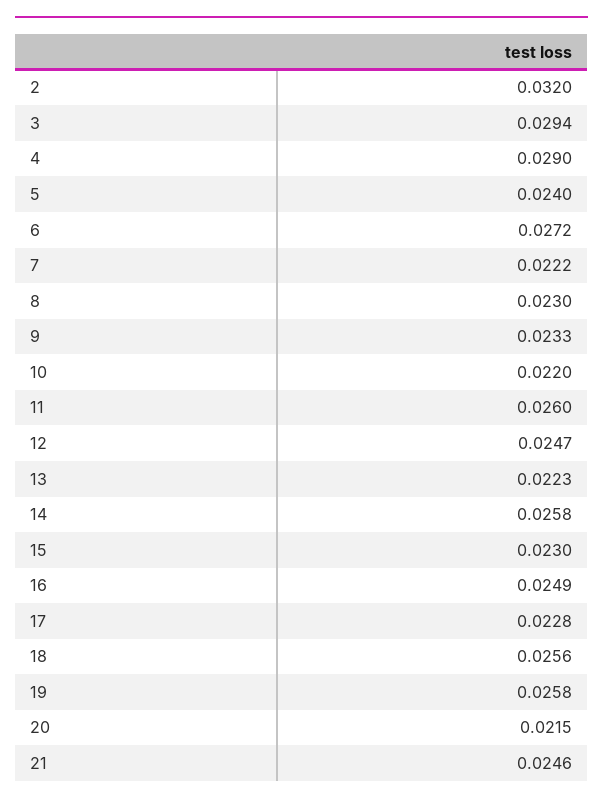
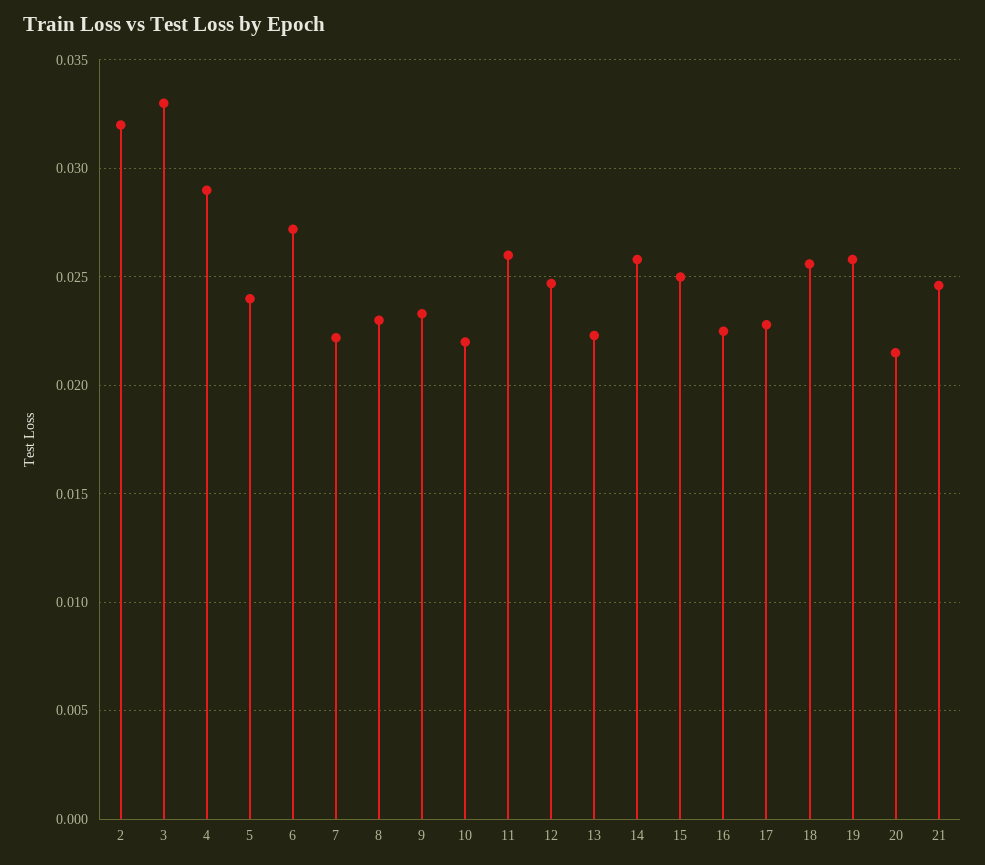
3: 0.0294 -> 0.033
15: 0.023 -> 0.025
16: 0.0249 -> 0.0225

